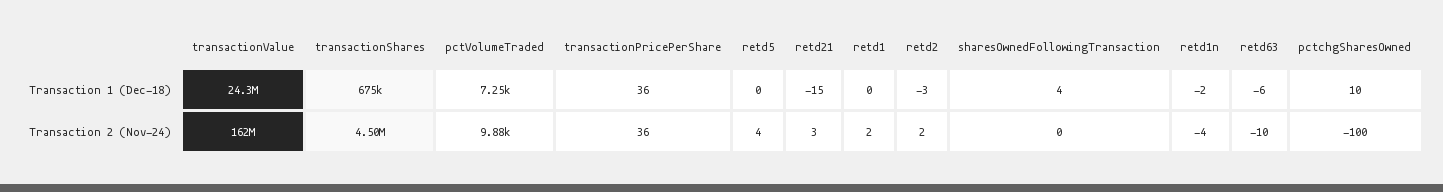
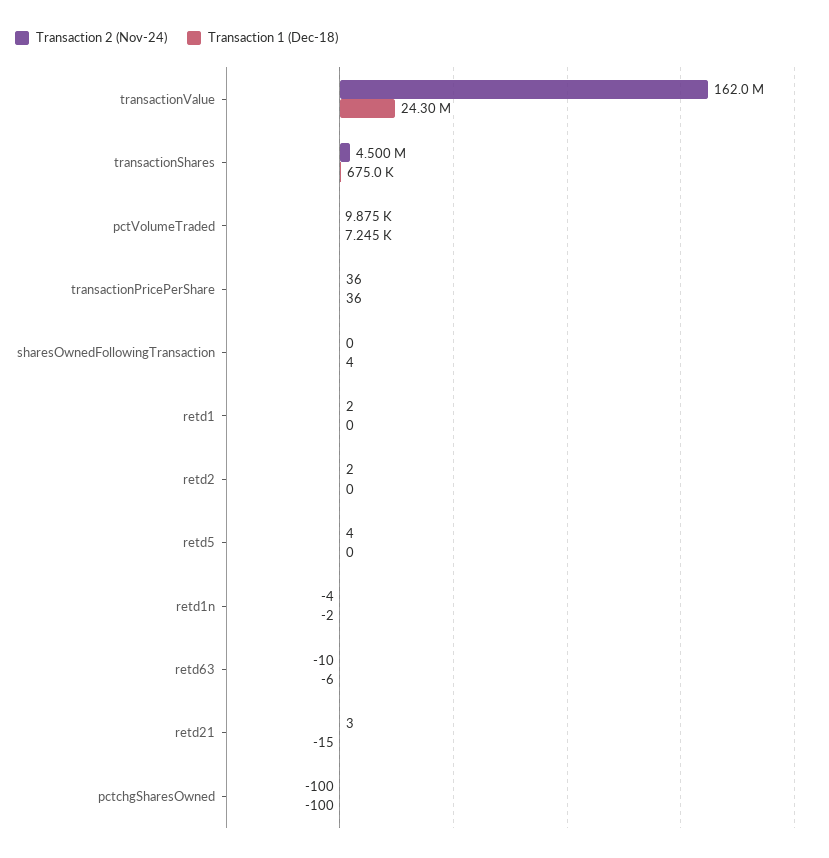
Transaction 1 (Dec-18), retd2: -3 -> 0
Transaction 1 (Dec-18), pctchgSharesOwned: 10 -> -100

